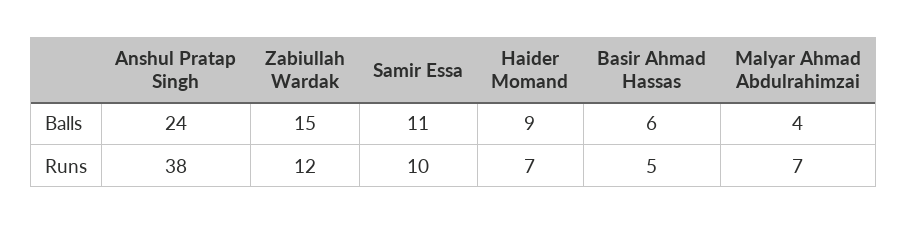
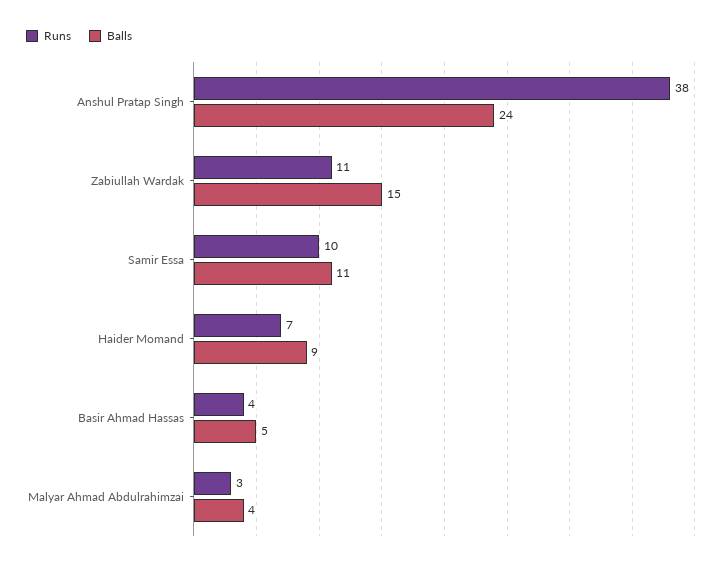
Balls, Basir Ahmad Hassas: 6 -> 5
Runs, Zabiullah Wardak: 12 -> 11
Runs, Basir Ahmad Hassas: 5 -> 4
Runs, Malyar Ahmad Abdulrahimzai: 7 -> 3

